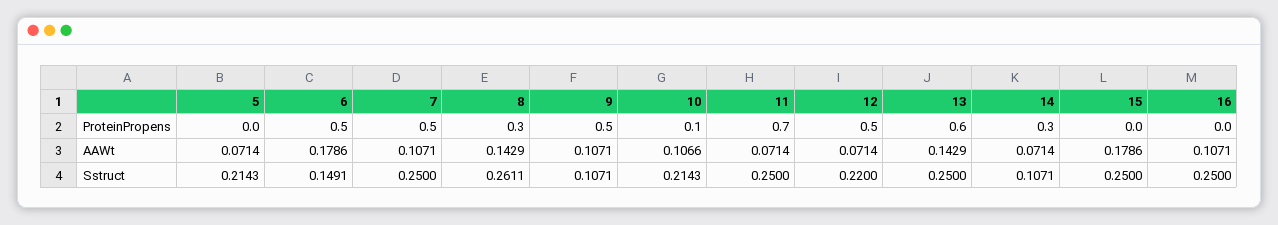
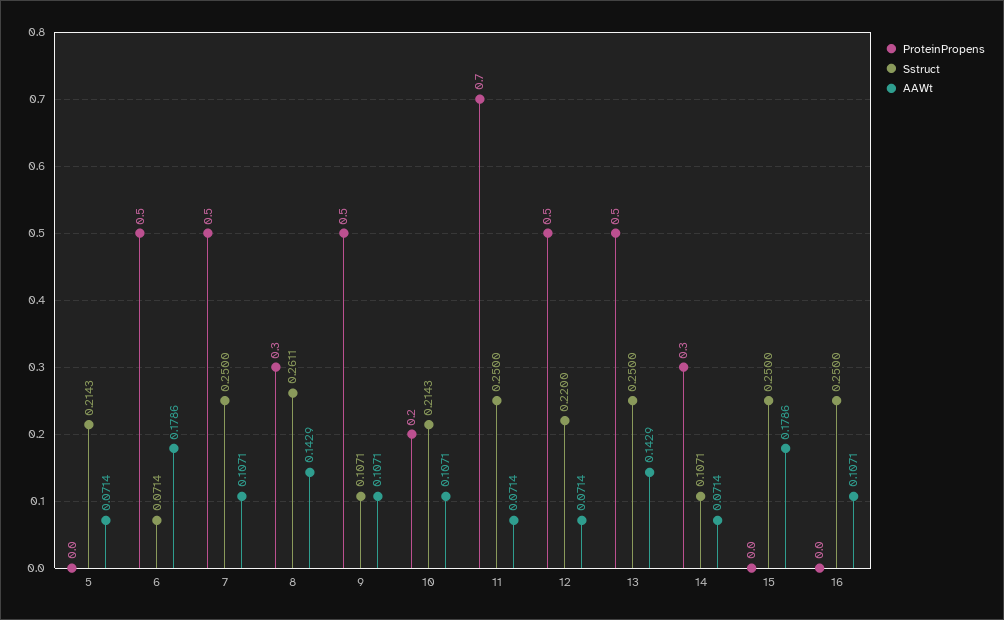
ProteinPropens, 10: 0.1 -> 0.2
ProteinPropens, 13: 0.6 -> 0.5
AAWt, 10: 0.1066 -> 0.1071
Sstruct, 6: 0.1491 -> 0.0714

